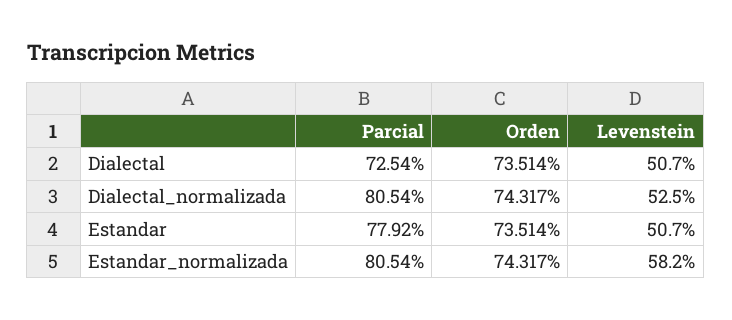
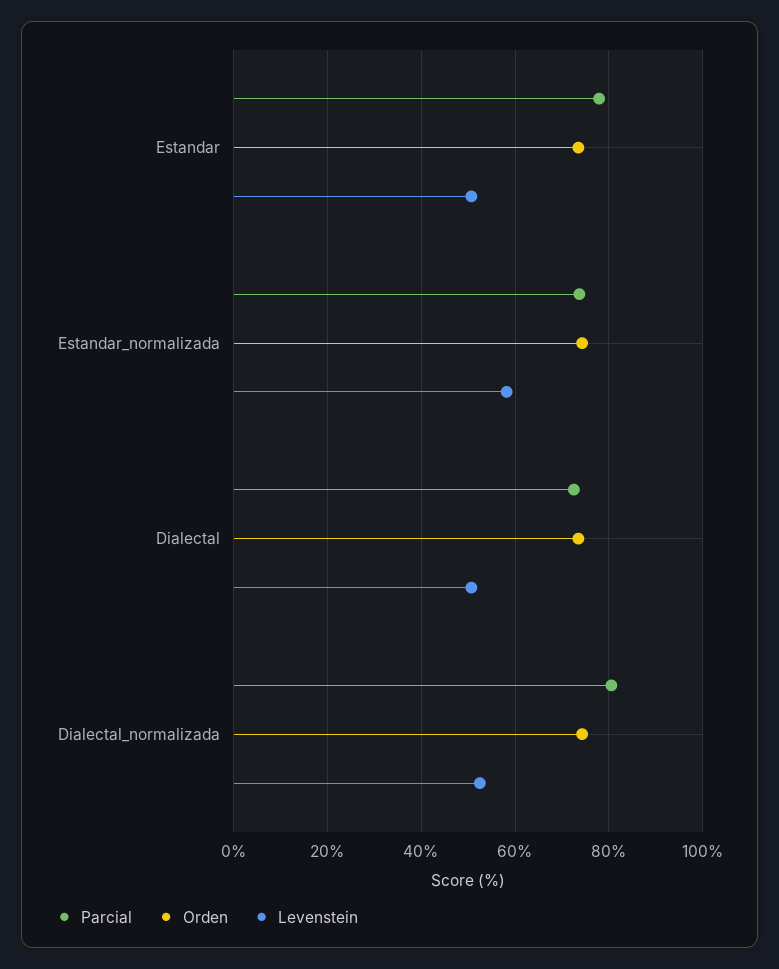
Parcial, Estandar_normalizada: 80.54 -> 74

